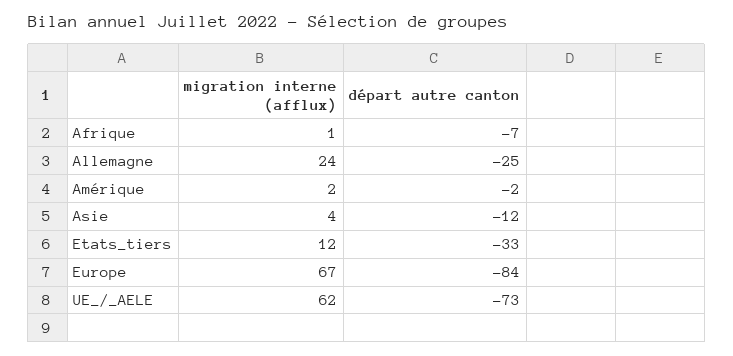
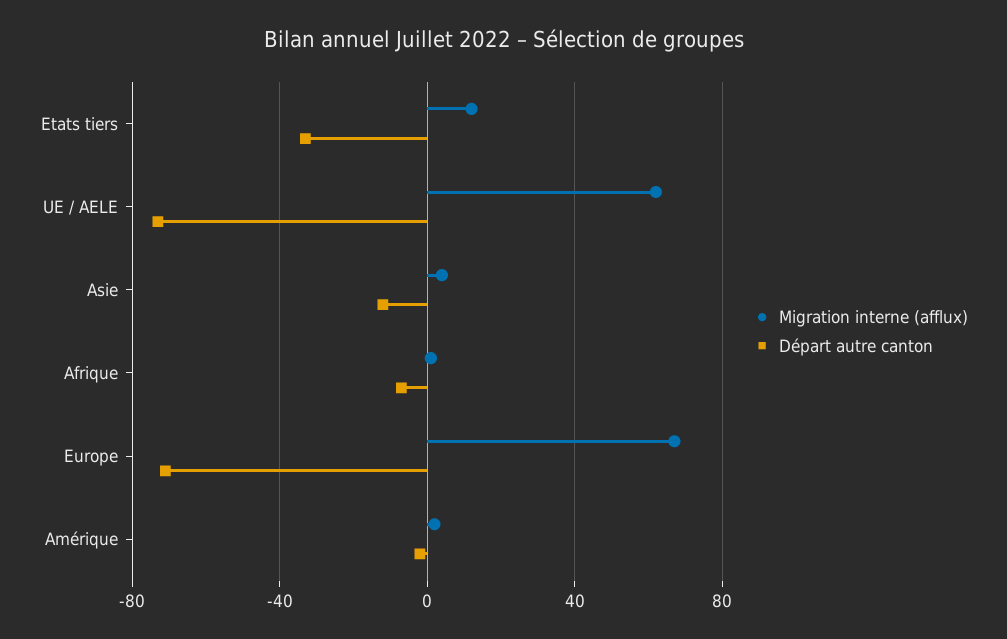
migration interne (afflux), Allemagne: 24 -> none
départ autre canton, Allemagne: -25 -> none
départ autre canton, Europe: -84 -> -70

